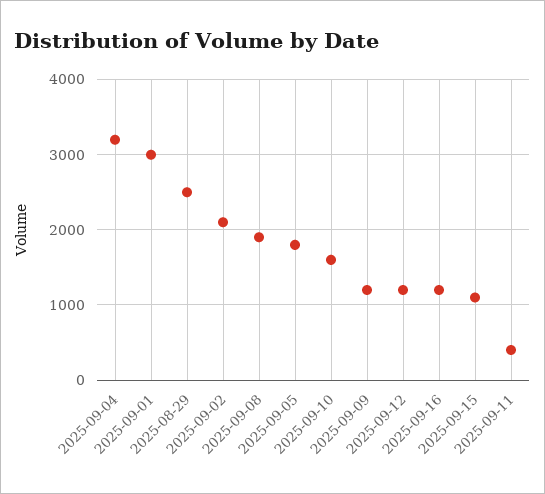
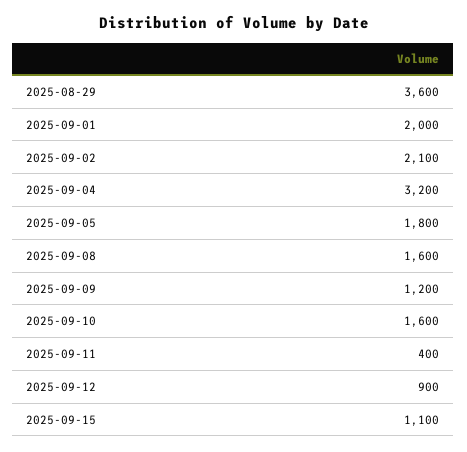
2025-09-01: 3000 -> 2000
2025-08-29: 2500 -> 3600
2025-09-08: 1900 -> 1600
2025-09-12: 1200 -> 900
2025-09-16: 1200 -> none

